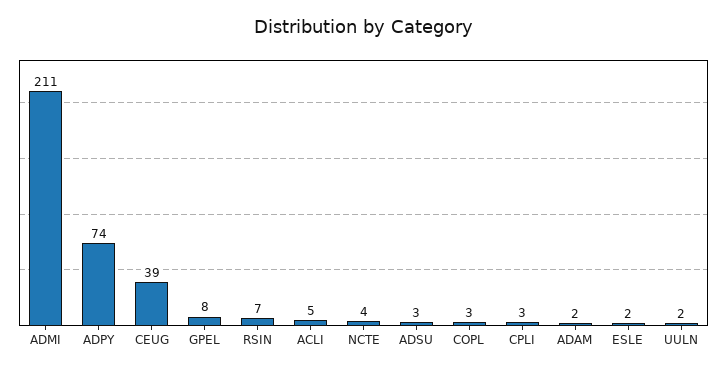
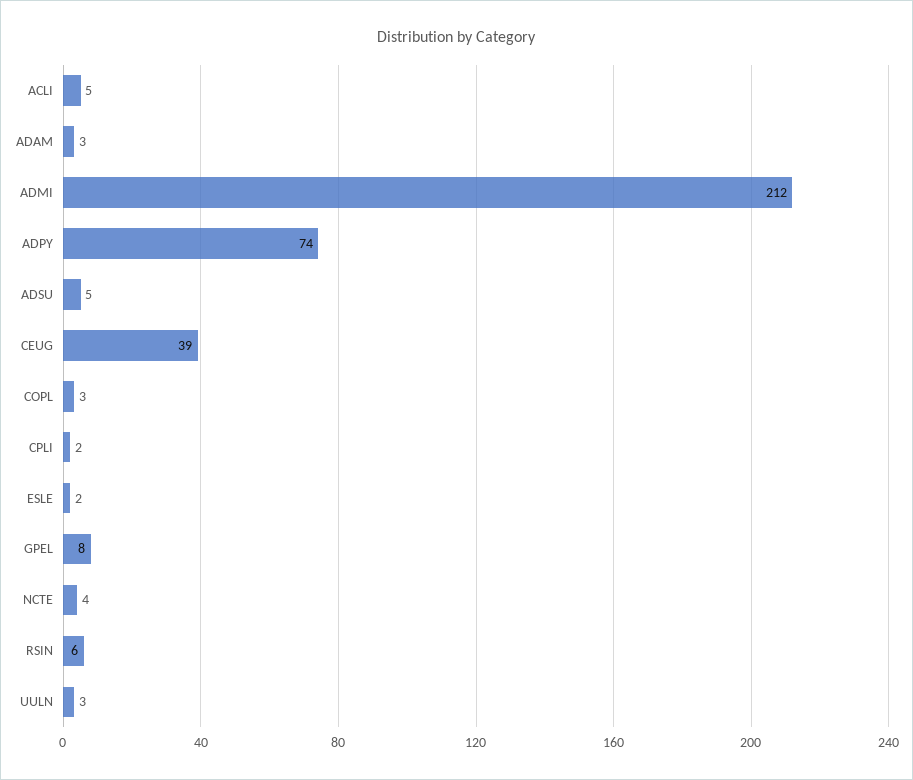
ADMI: 211 -> 212
RSIN: 7 -> 6
ADSU: 3 -> 5
CPLI: 3 -> 2
ADAM: 2 -> 3
UULN: 2 -> 3

